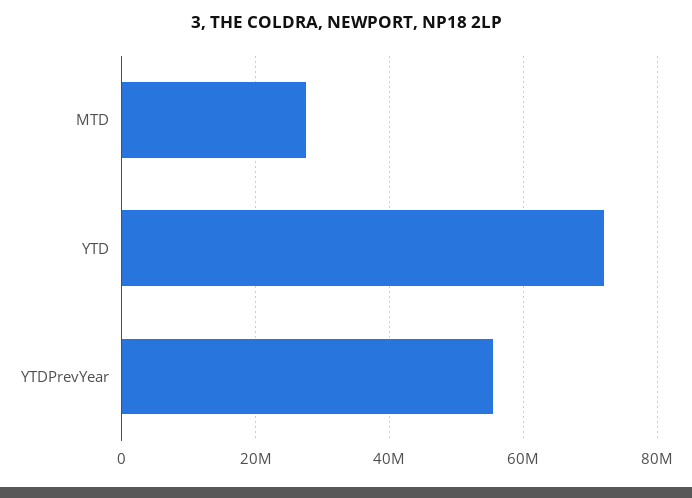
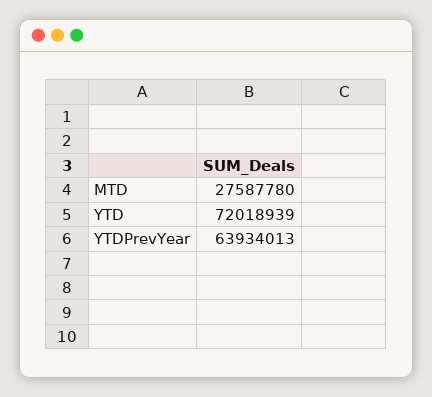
YTDPrevYear: 56000000 -> 63934013

